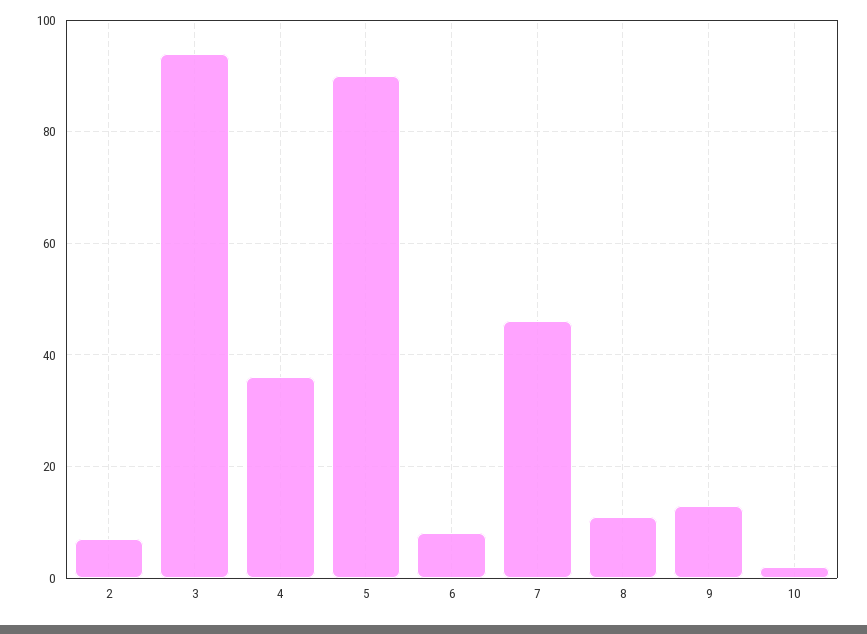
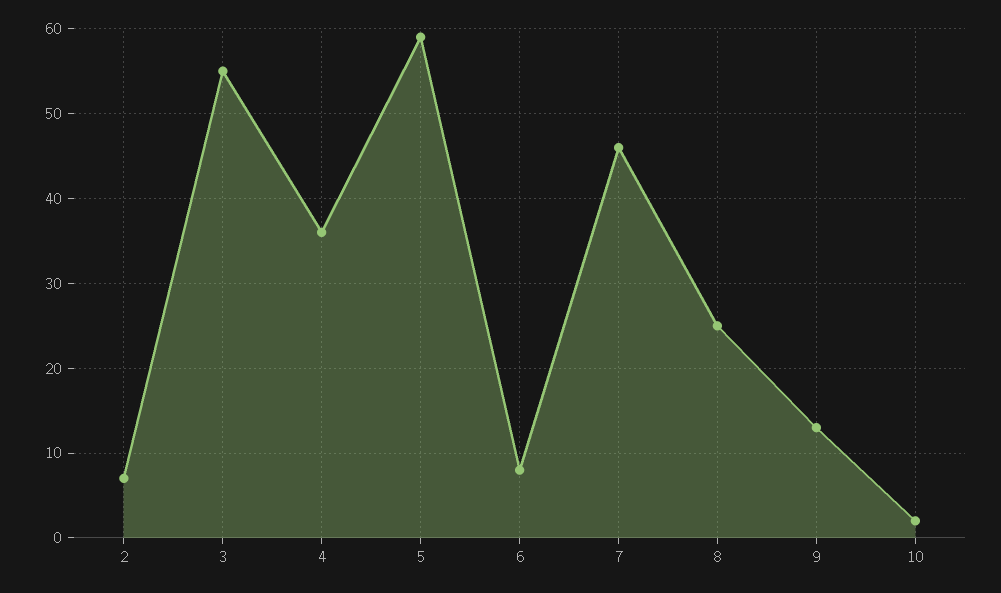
3: 95 -> 55
5: 90 -> 59
8: 10 -> 25

